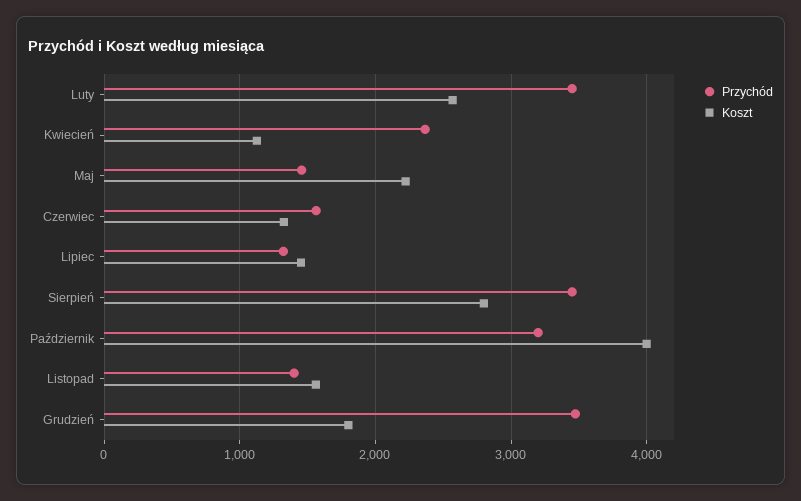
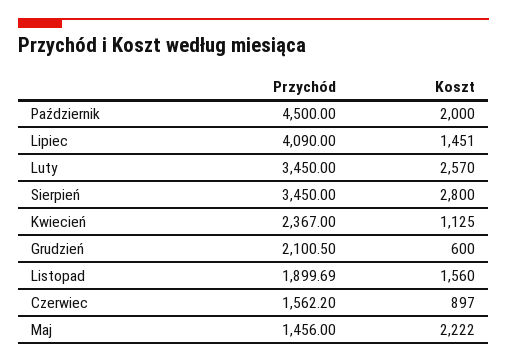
Koszt, Czerwiec: 1300 -> 897
Przychód, Lipiec: 1300 -> 4090
Przychód, Październik: 3200 -> 4500
Koszt, Październik: 4000 -> 2000
Przychód, Listopad: 1400 -> 1899.69
Przychód, Grudzień: 3500 -> 2100.5
Koszt, Grudzień: 1800 -> 600

